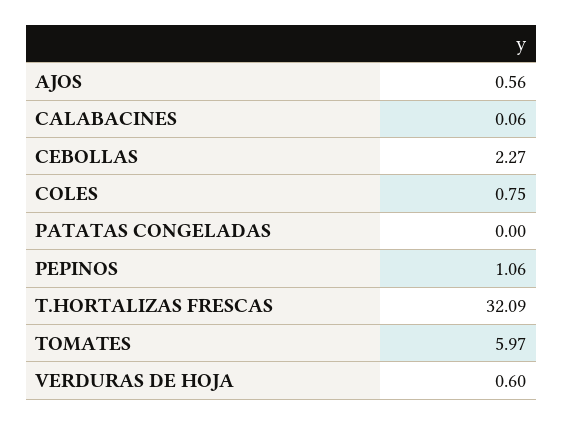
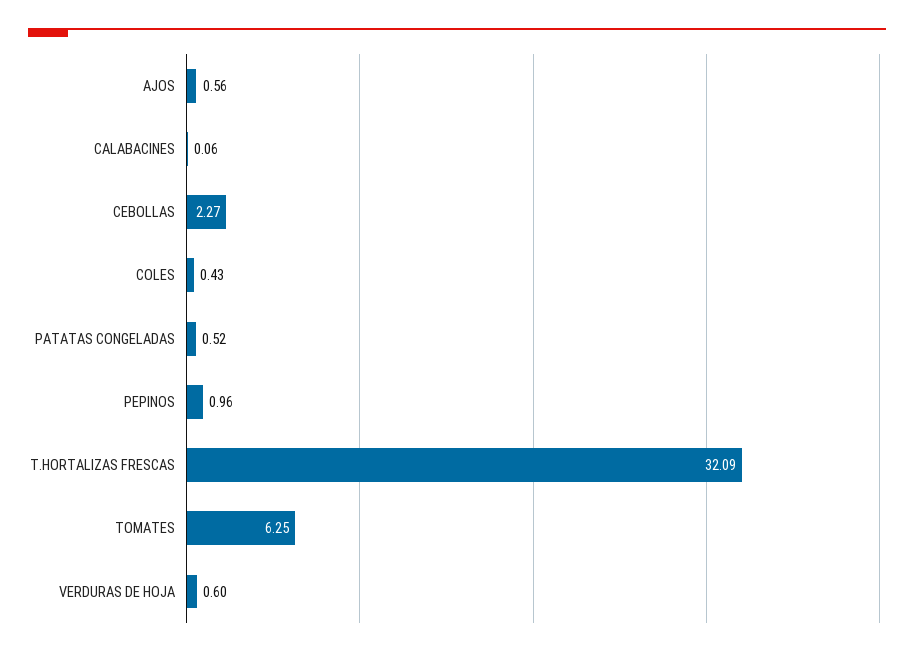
COLES: 0.75 -> 0.43
PATATAS CONGELADAS: 0 -> 0.52
PEPINOS: 1.06 -> 0.96
TOMATES: 5.97 -> 6.25

